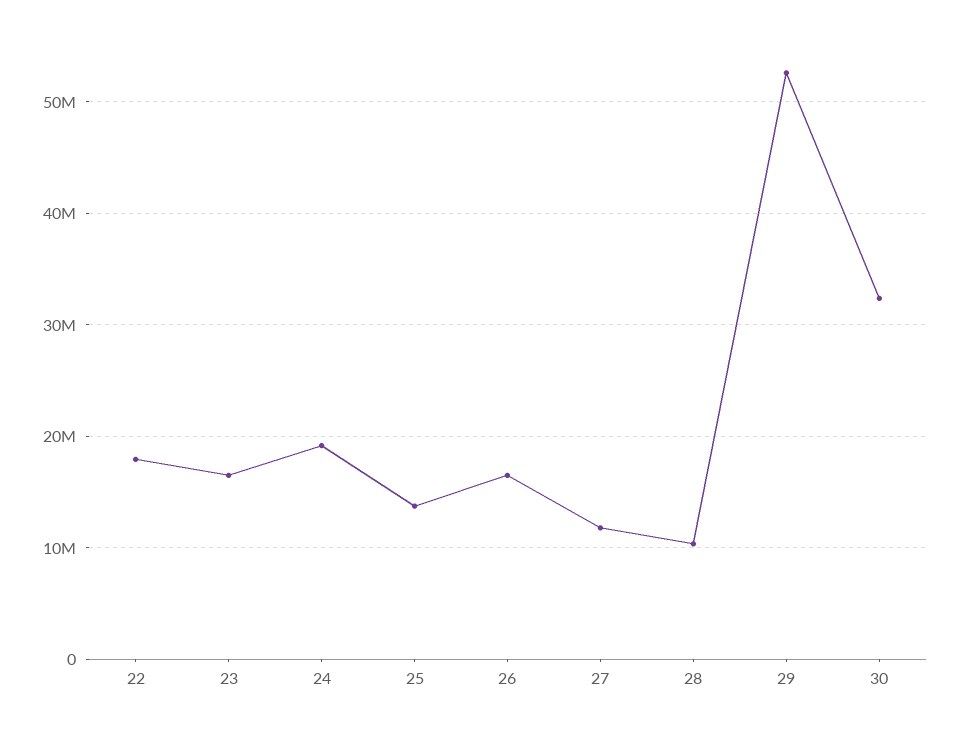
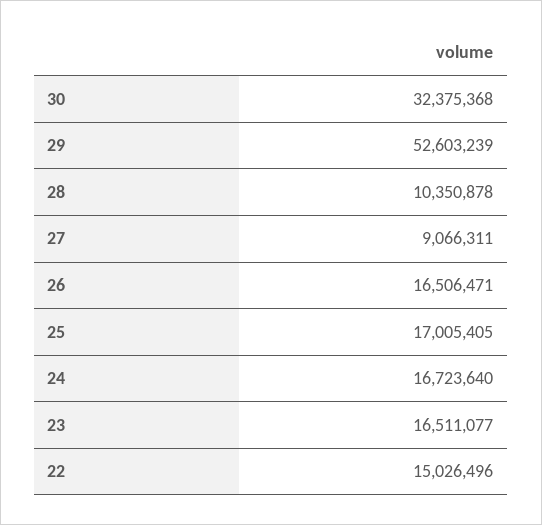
22: 18000000 -> 15026496
24: 19000000 -> 16723640
25: 14000000 -> 17005405
27: 12000000 -> 9066311

